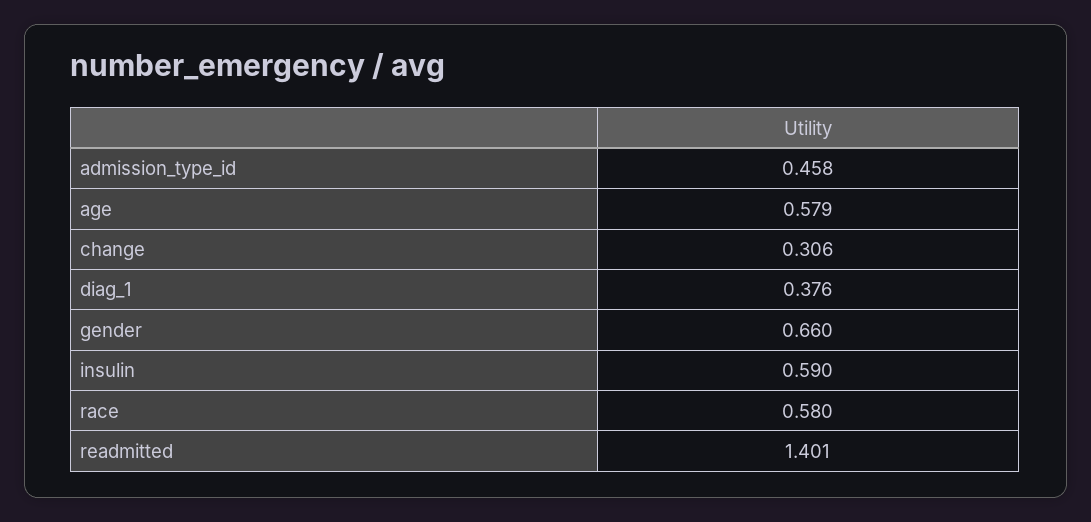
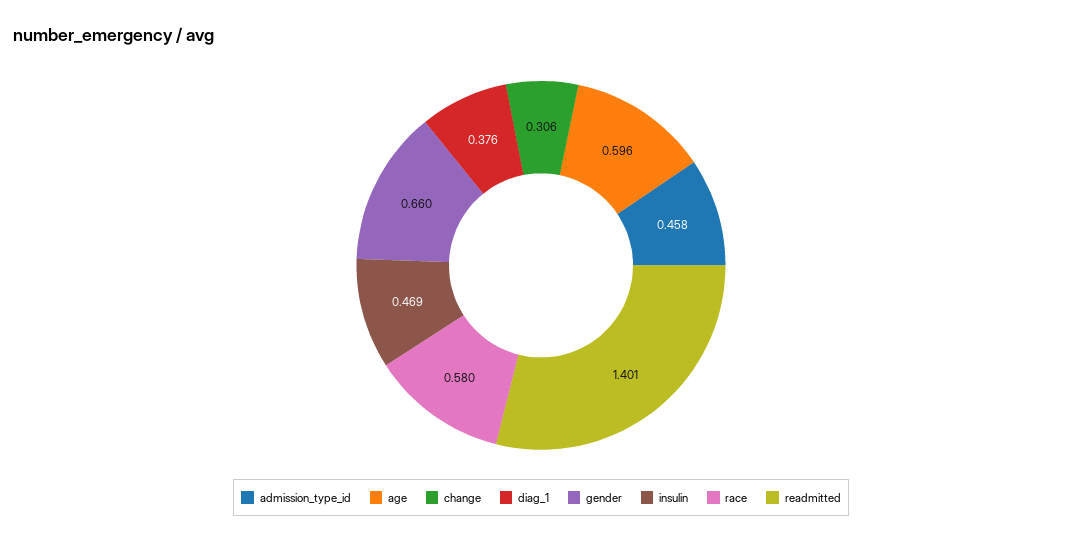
age: 0.579 -> 0.596
insulin: 0.59 -> 0.469

